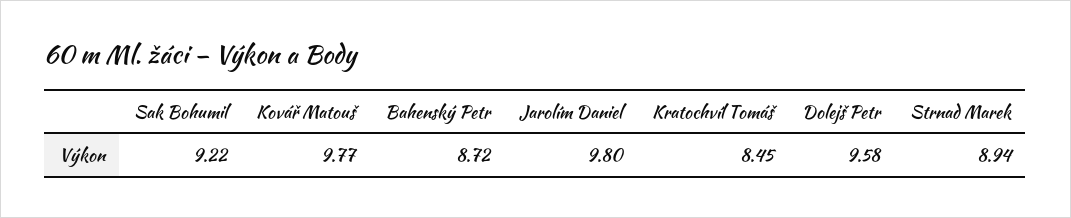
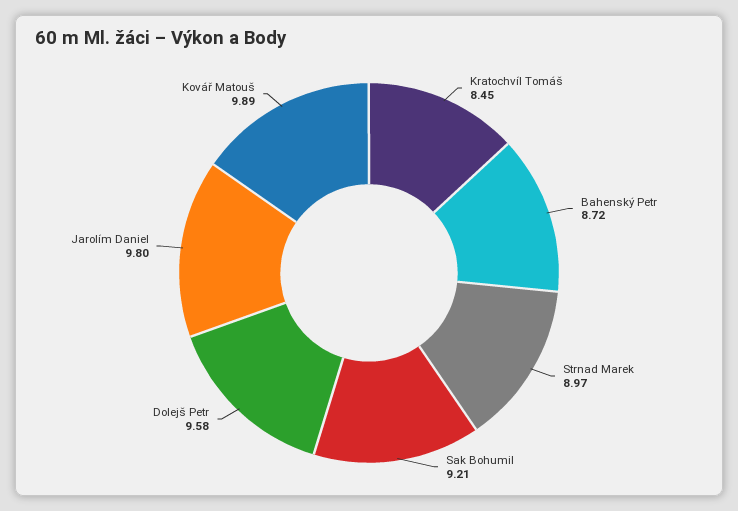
Sak Bohumil: 9.22 -> 9.21
Kovář Matouš: 9.77 -> 9.89
Strnad Marek: 8.94 -> 8.97

